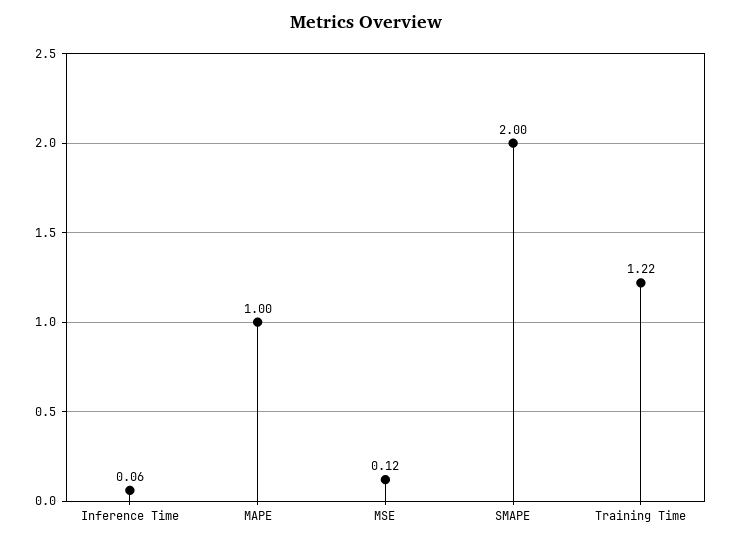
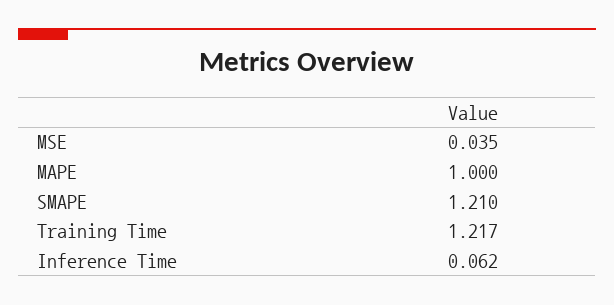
MSE: 0.12 -> 0.035
SMAPE: 2 -> 1.21

